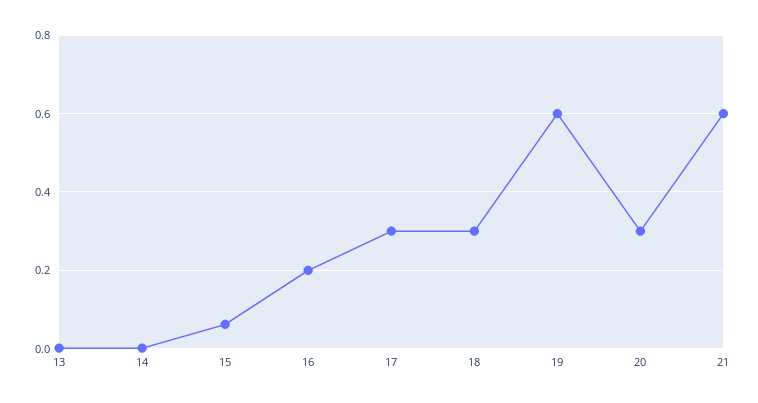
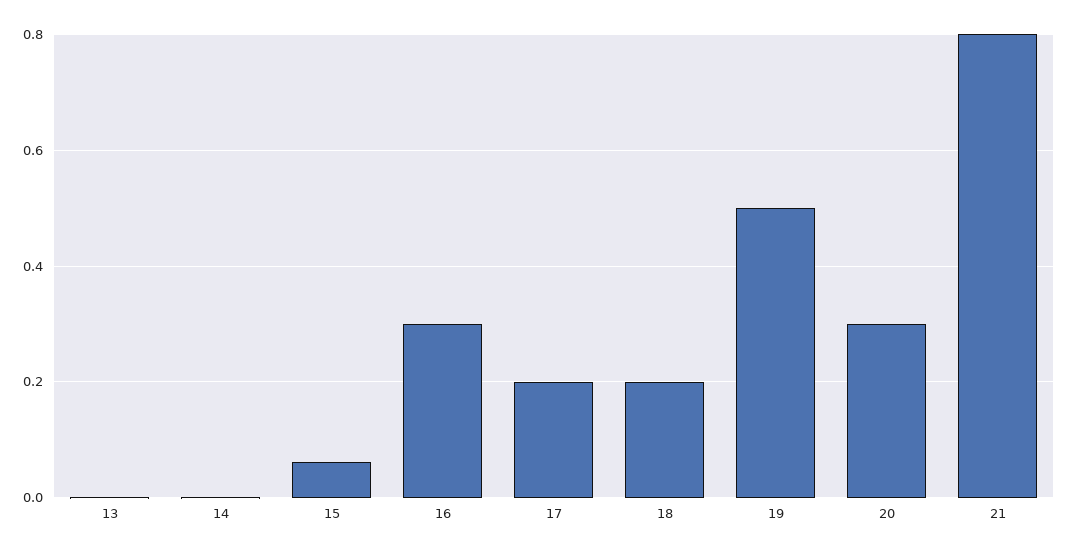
16: 0.2 -> 0.3
17: 0.3 -> 0.2
18: 0.3 -> 0.2
19: 0.6 -> 0.5
21: 0.6 -> 0.8

